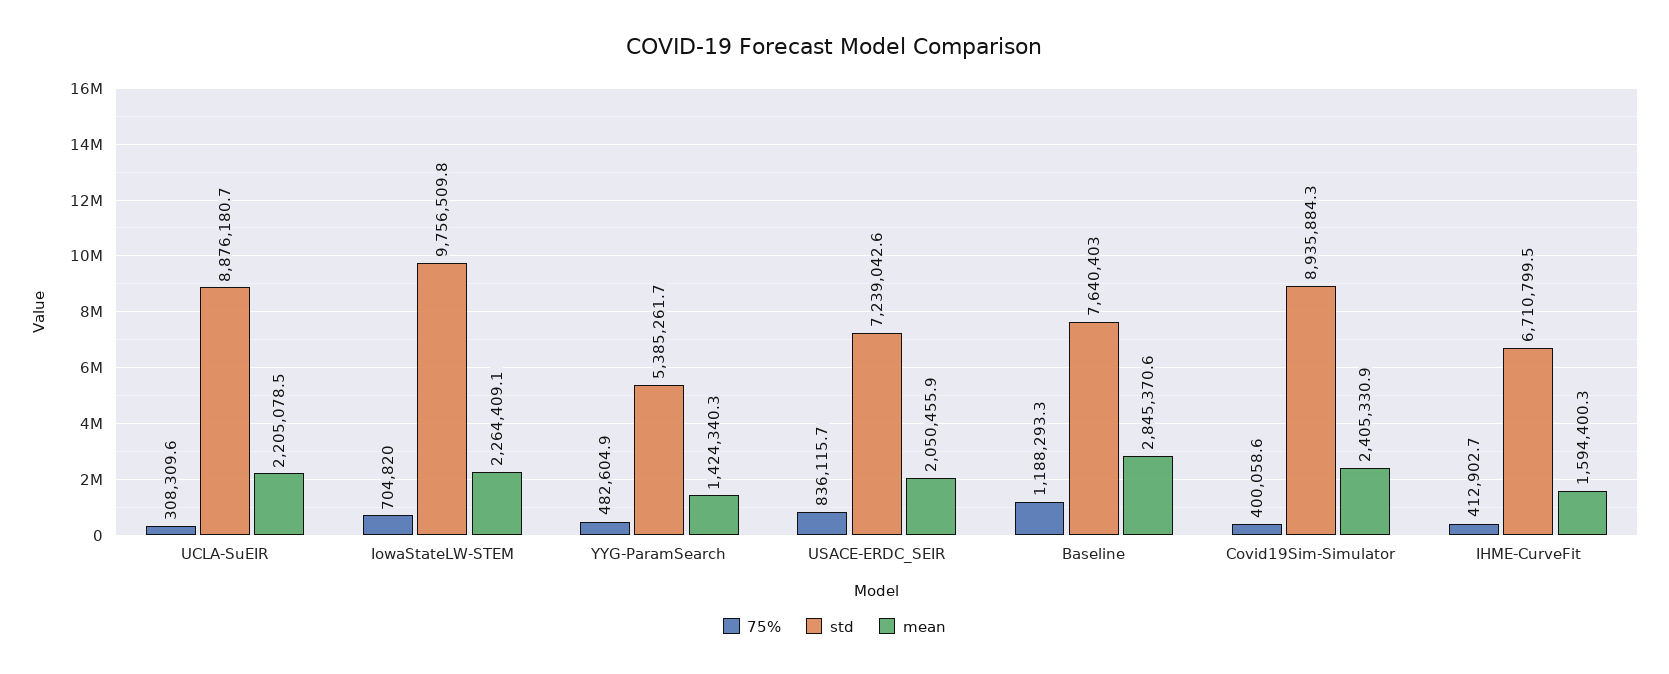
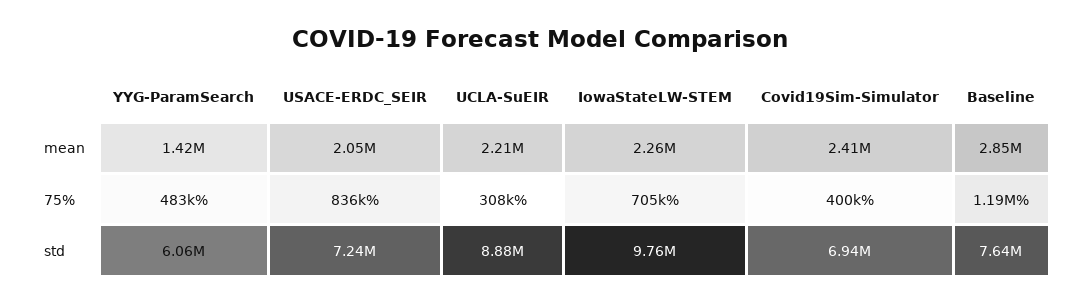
std, YYG-ParamSearch: 5385261.7 -> 6060000
std, Covid19Sim-Simulator: 8935884.3 -> 6940000
75%, IHME-CurveFit: 412902.7 -> none
std, IHME-CurveFit: 6710799.5 -> none
mean, IHME-CurveFit: 1594400.3 -> none

